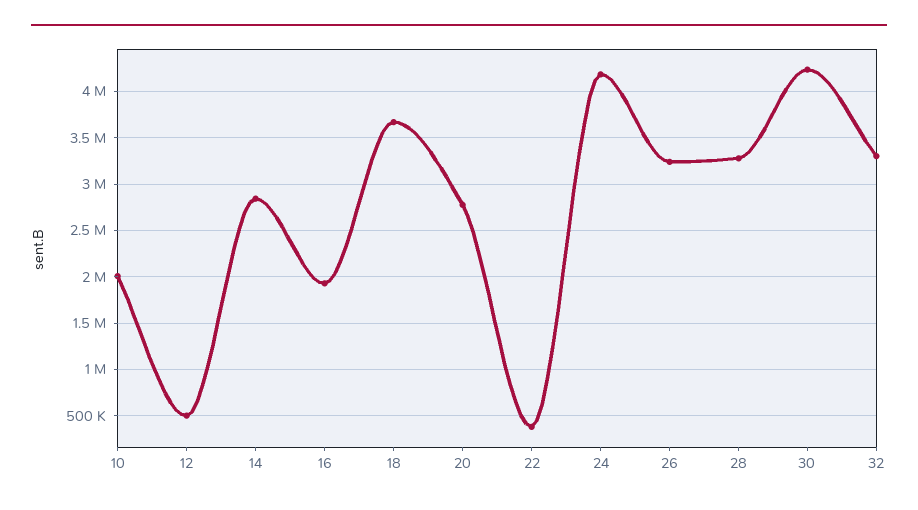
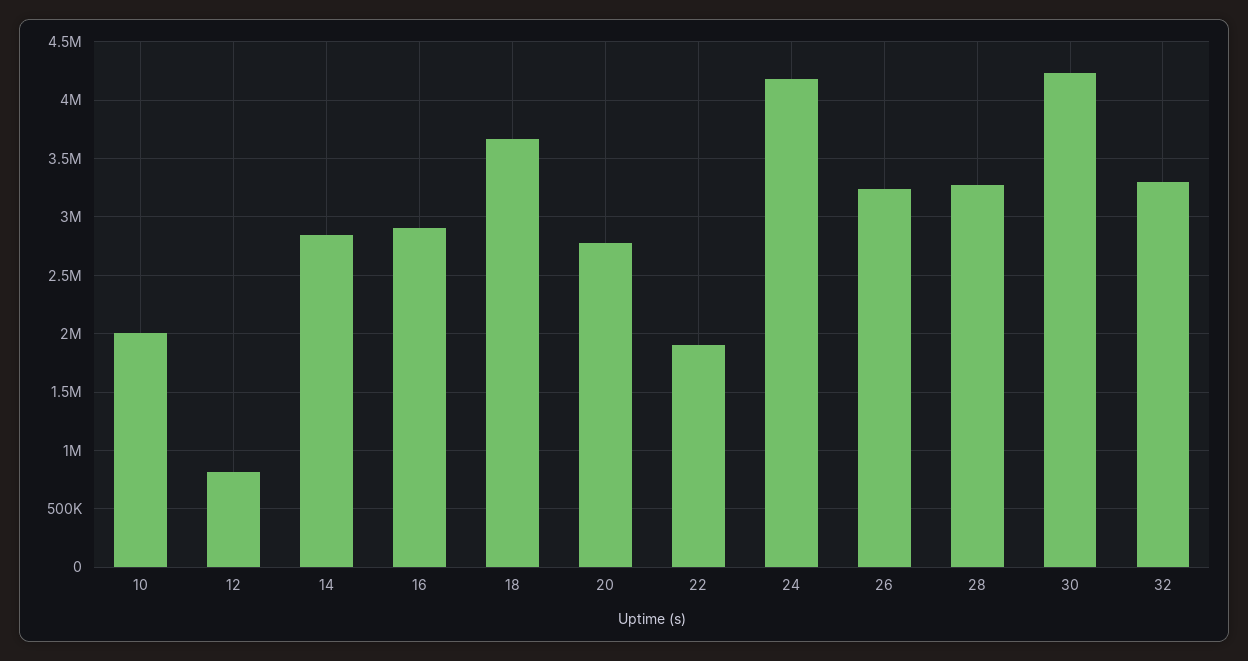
12: 500000 -> 800000
16: 1900000 -> 2900000
22: 400000 -> 1900000

